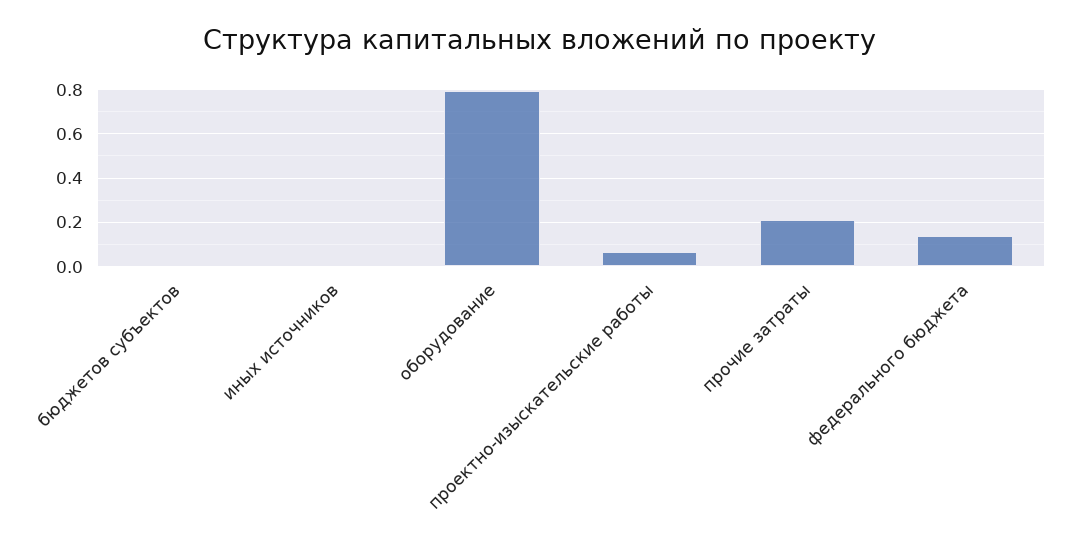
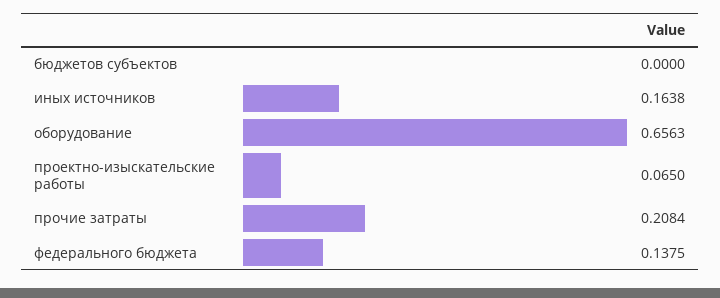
иных источников: 0 -> 0.1638
оборудование: 0.8 -> 0.6563

